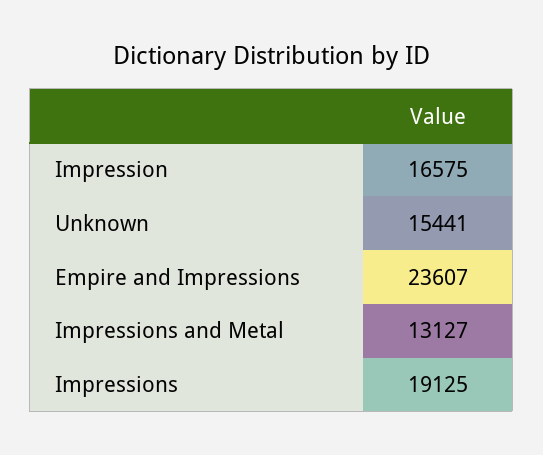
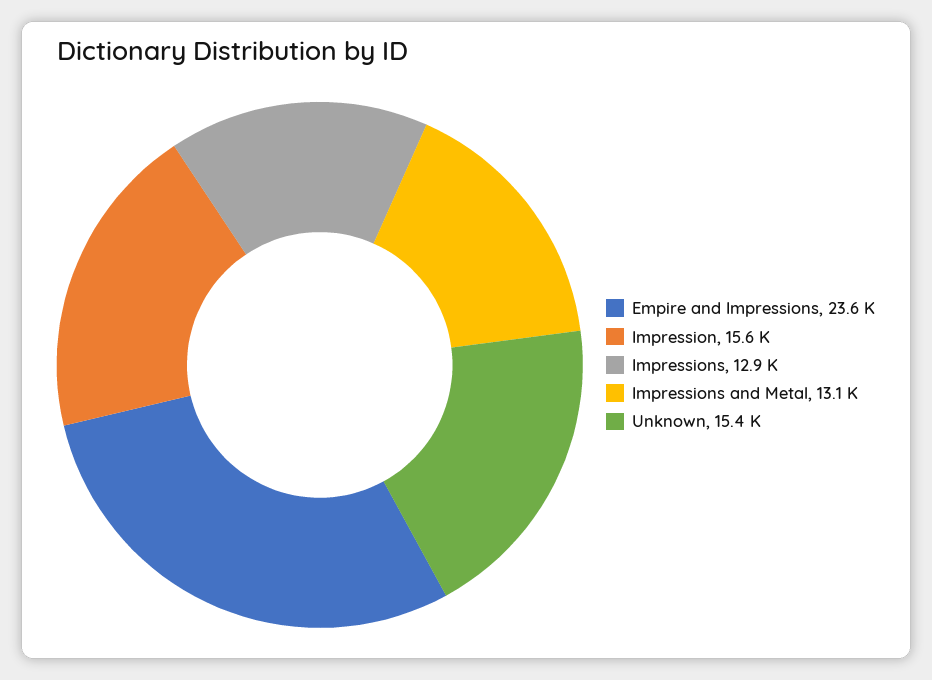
Impression: 16575 -> 15600
Impressions: 19125 -> 12900

